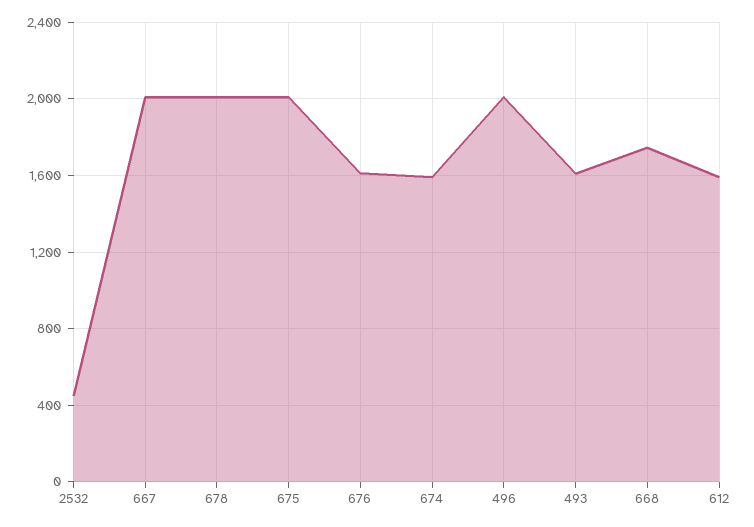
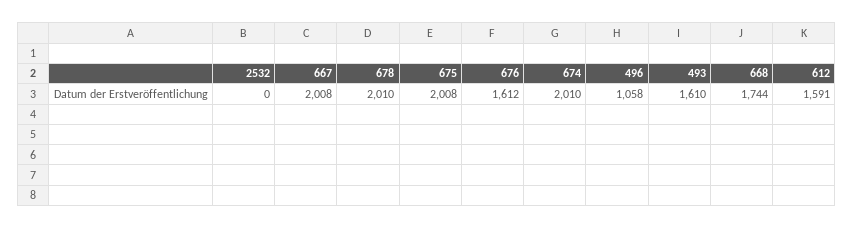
2532: 450 -> 0
674: 1600 -> 2010
496: 2000 -> 1058

